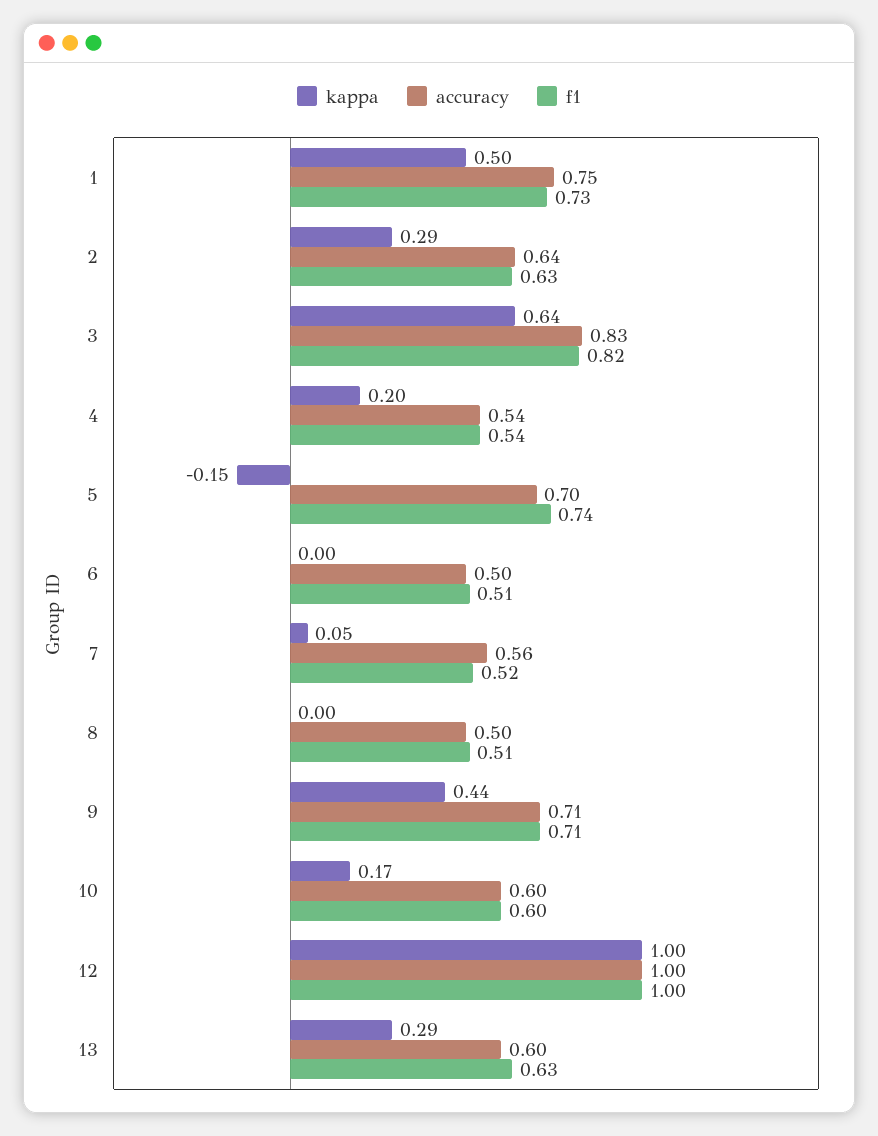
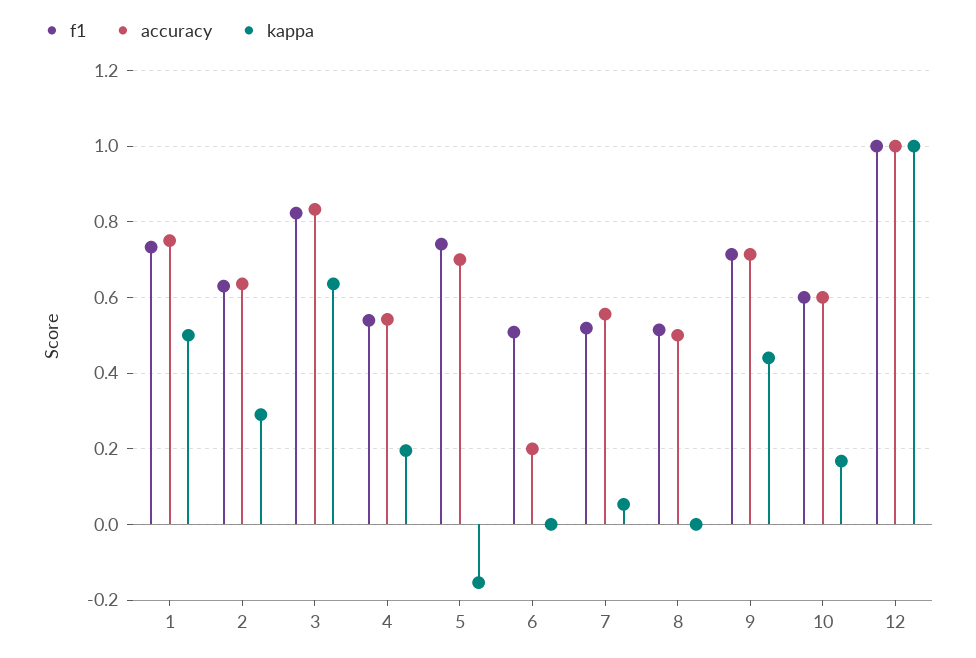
accuracy, 6: 0.5 -> 0.2
kappa, 13: 0.29 -> none
accuracy, 13: 0.6 -> none
f1, 13: 0.63 -> none

